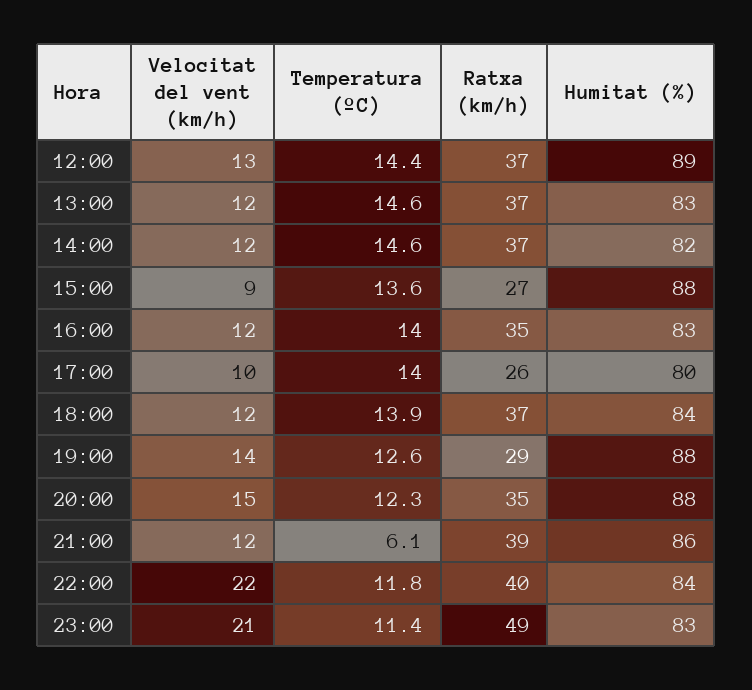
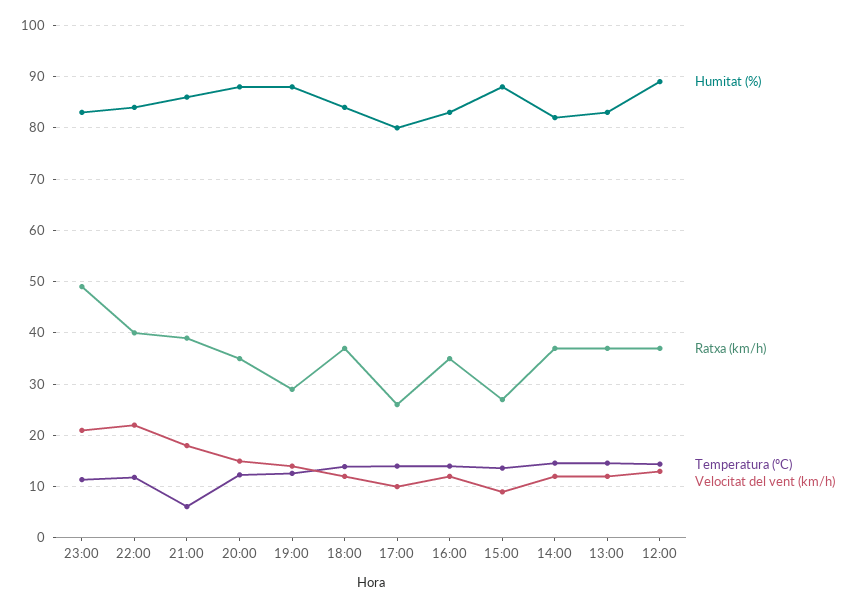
Velocitat del vent (km/h), 21:00: 12 -> 18

